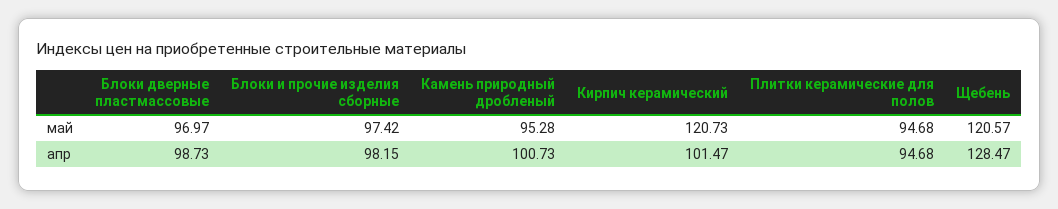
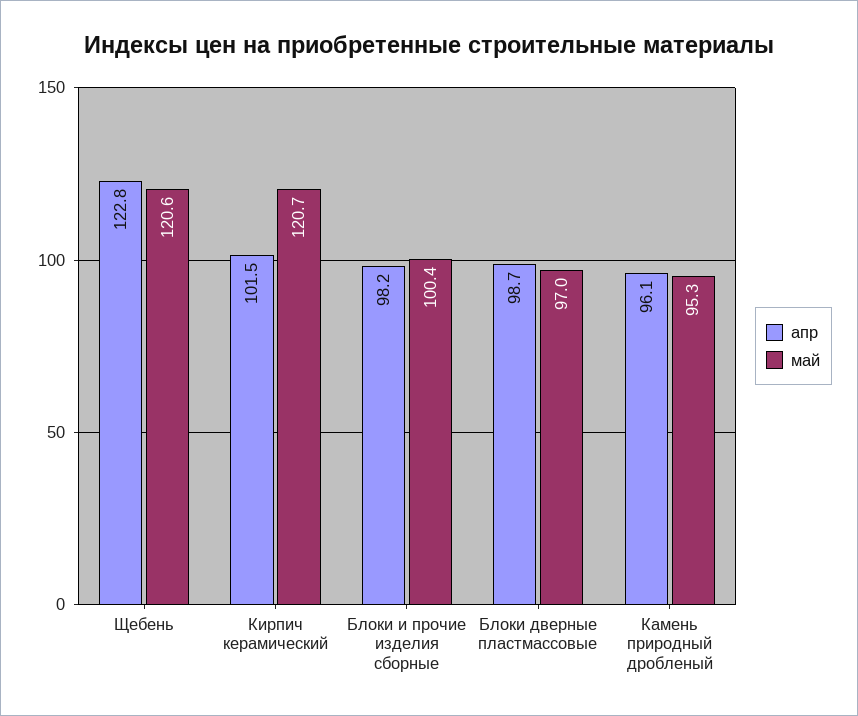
май, Блоки и прочие изделия сборные: 97.42 -> 100.4
май, Плитки керамические для полов: 94.68 -> none
апр, Камень природный дробленый: 100.73 -> 96.1
апр, Плитки керамические для полов: 94.68 -> none
апр, Щебень: 128.47 -> 122.8

